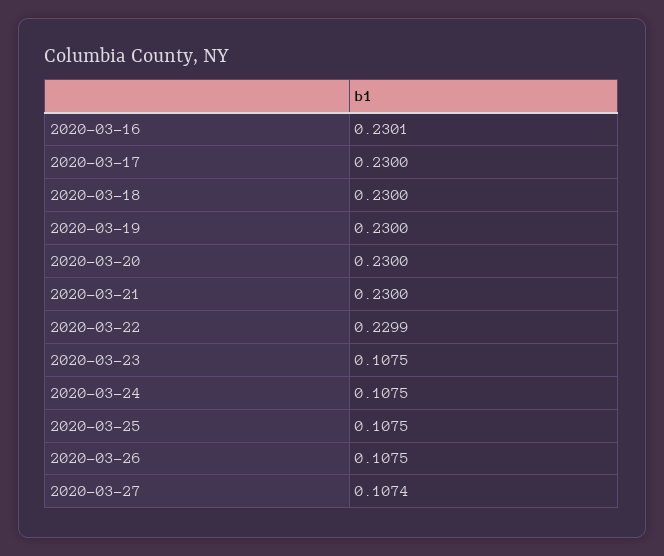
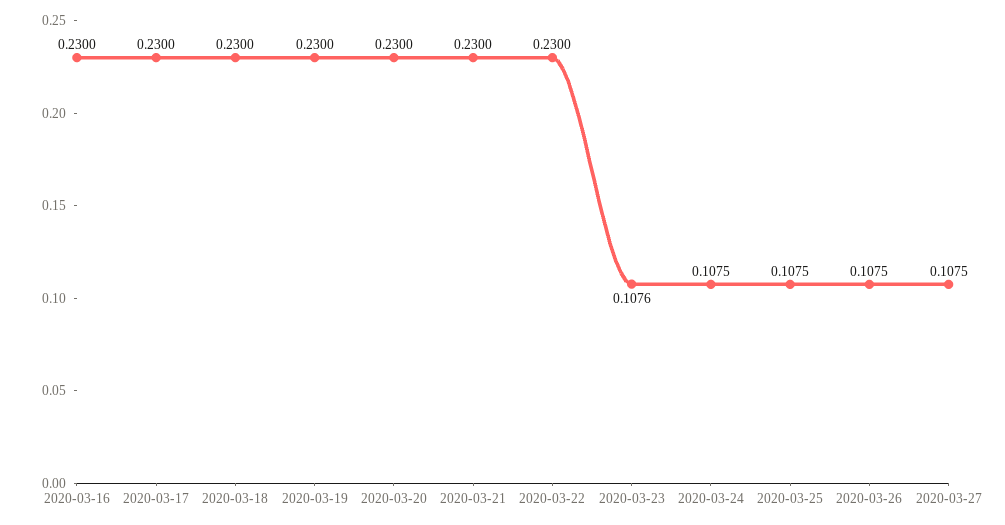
2020-03-16: 0.2301 -> 0.23
2020-03-22: 0.2299 -> 0.23
2020-03-23: 0.1075 -> 0.1076
2020-03-27: 0.1074 -> 0.1075

